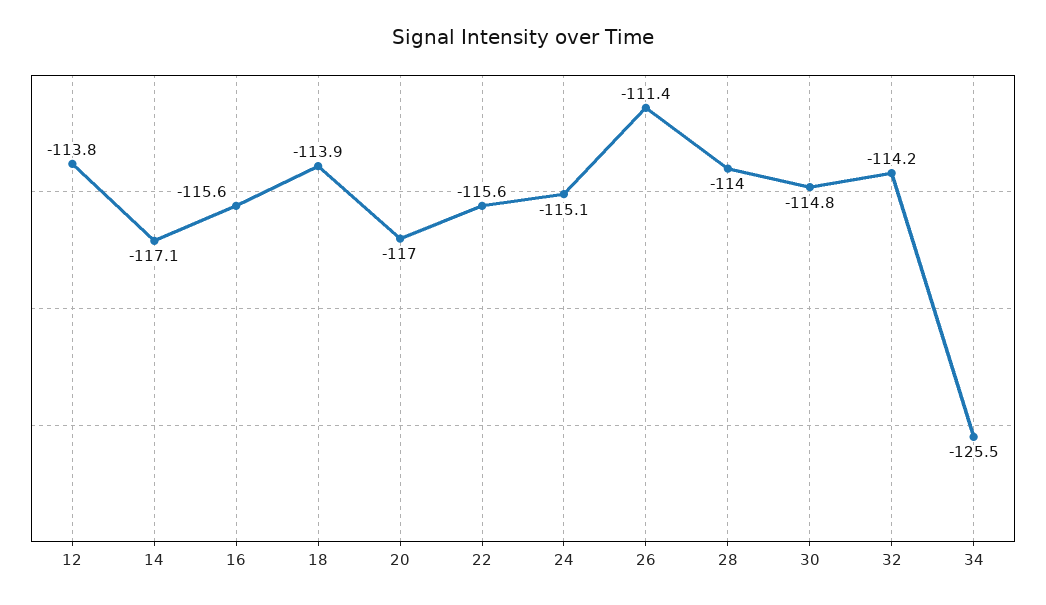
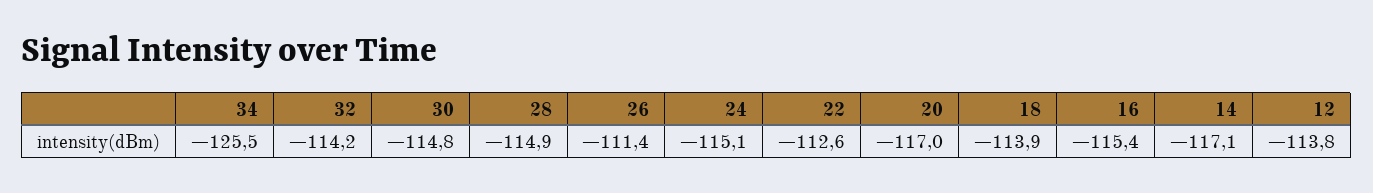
16: -115.6 -> -115.4
22: -115.6 -> -112.6
28: -114 -> -114.9

